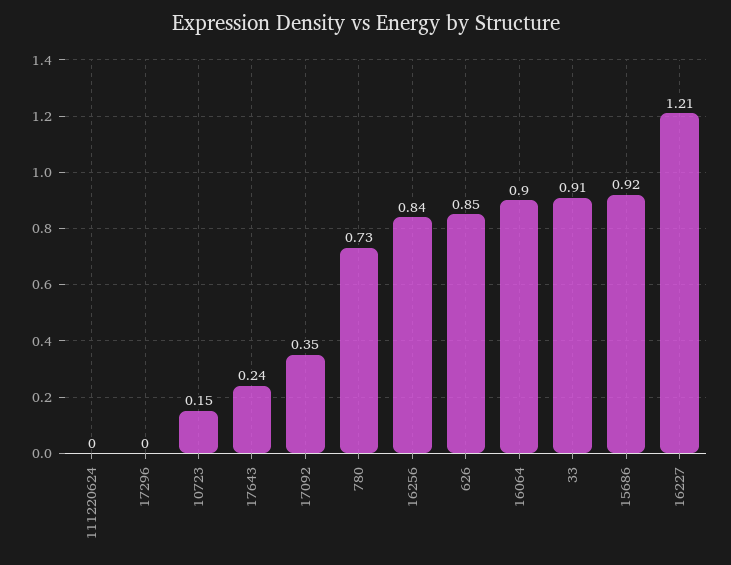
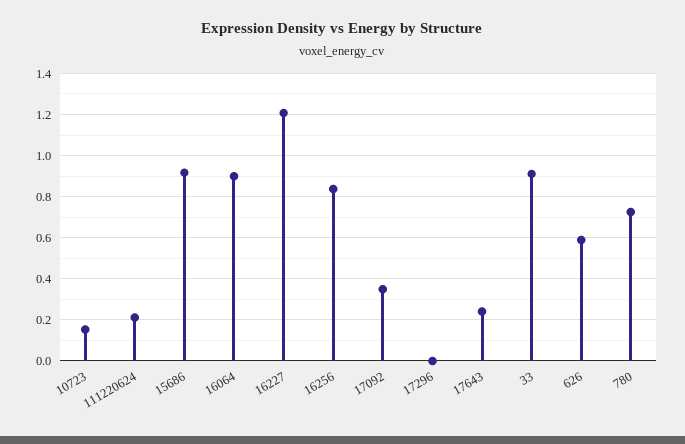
111220624: 0 -> 0.2
626: 0.85 -> 0.6

